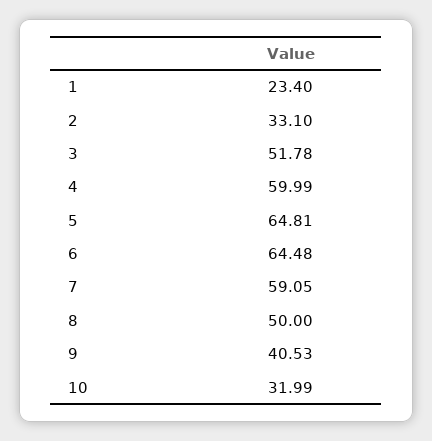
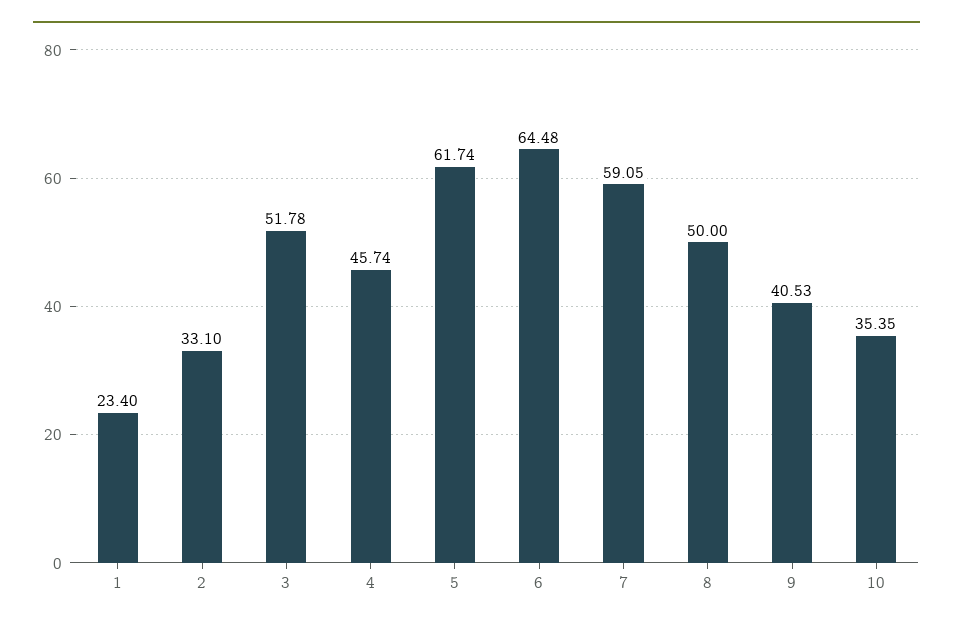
4: 59.99 -> 45.74
5: 64.81 -> 61.74
10: 31.99 -> 35.35

